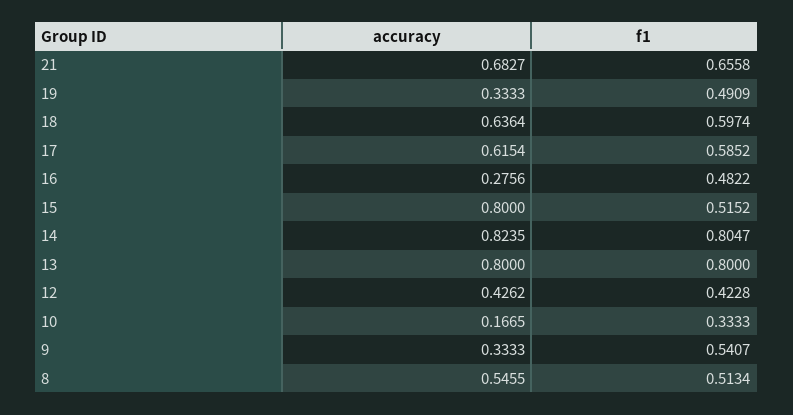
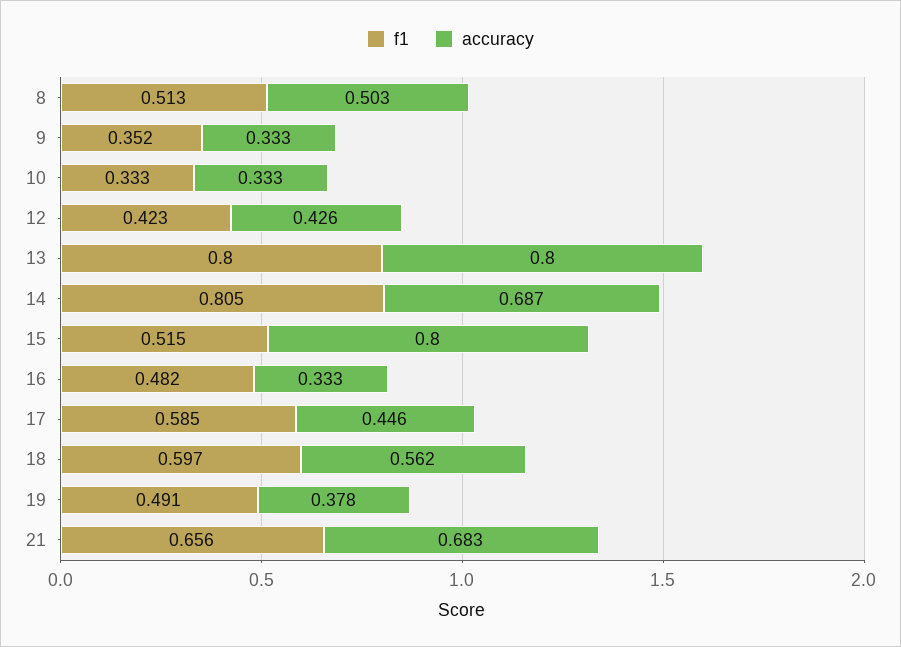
accuracy, 19: 0.3333 -> 0.378
accuracy, 18: 0.6364 -> 0.562
accuracy, 17: 0.6154 -> 0.446
accuracy, 16: 0.2756 -> 0.333
accuracy, 14: 0.8235 -> 0.687
accuracy, 10: 0.1665 -> 0.333
f1, 9: 0.5407 -> 0.352
accuracy, 8: 0.5455 -> 0.503

